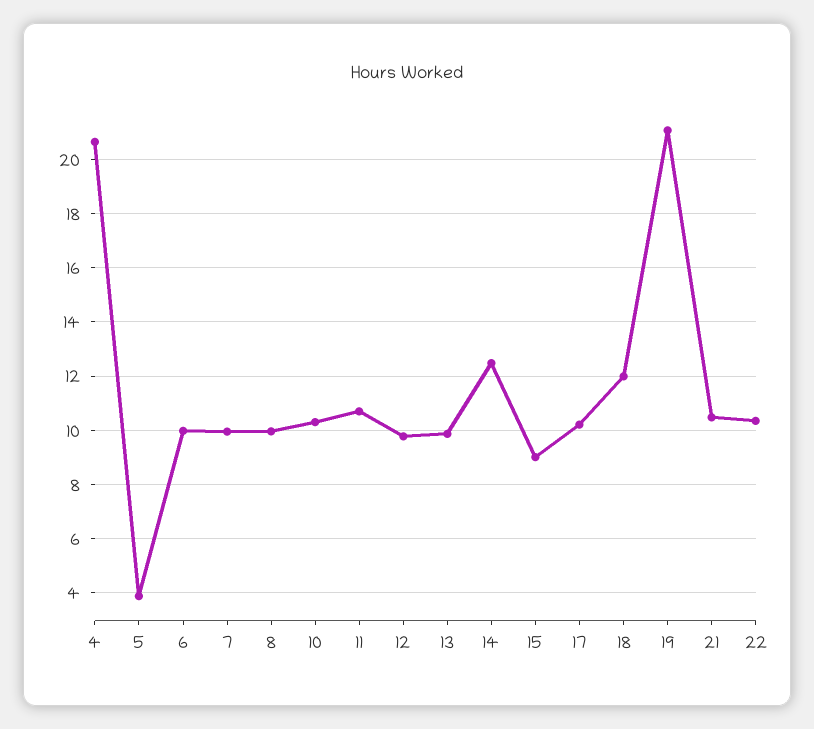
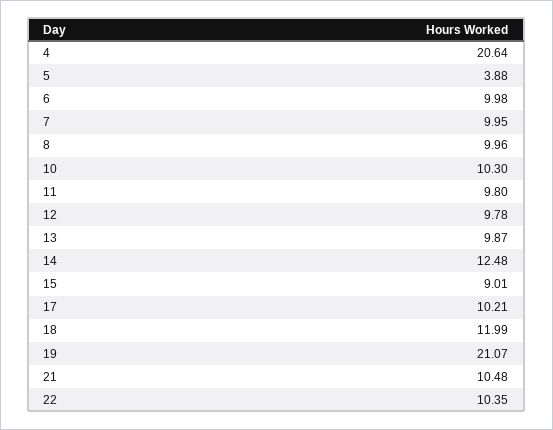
11: 10.75 -> 9.8

